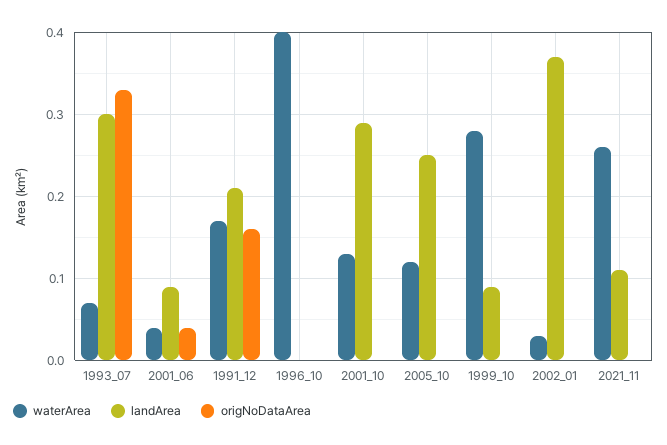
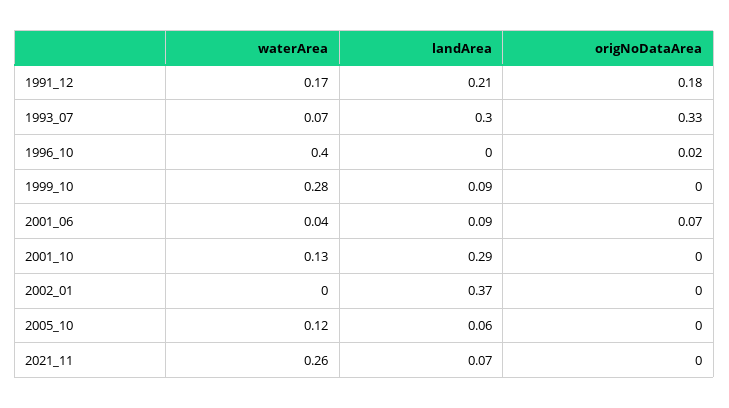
origNoDataArea, 2001_06: 0.04 -> 0.07
origNoDataArea, 1991_12: 0.16 -> 0.18
origNoDataArea, 1996_10: 0 -> 0.02
landArea, 2005_10: 0.25 -> 0.06
waterArea, 2002_01: 0.03 -> 0
landArea, 2021_11: 0.11 -> 0.07

